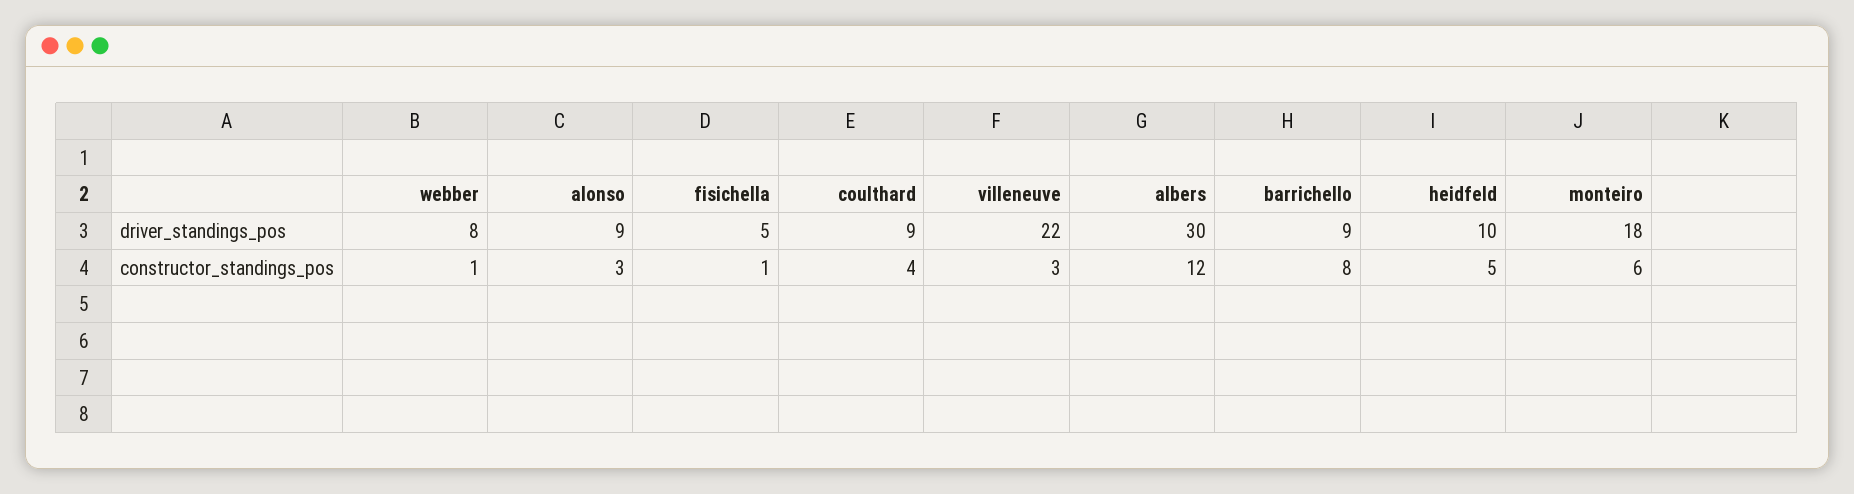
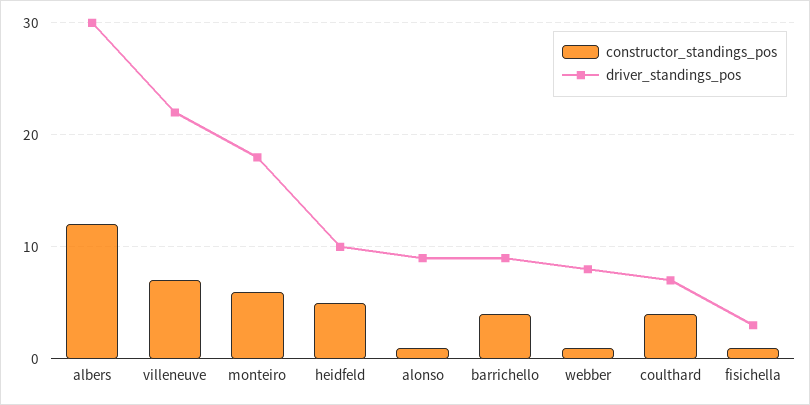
driver_standings_pos, fisichella: 5 -> 3
driver_standings_pos, coulthard: 9 -> 7
constructor_standings_pos, alonso: 3 -> 1
constructor_standings_pos, villeneuve: 3 -> 7
constructor_standings_pos, barrichello: 8 -> 4

